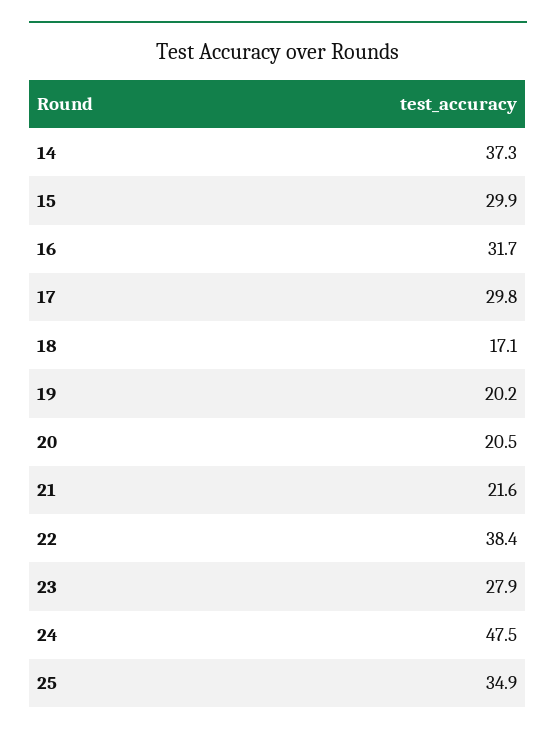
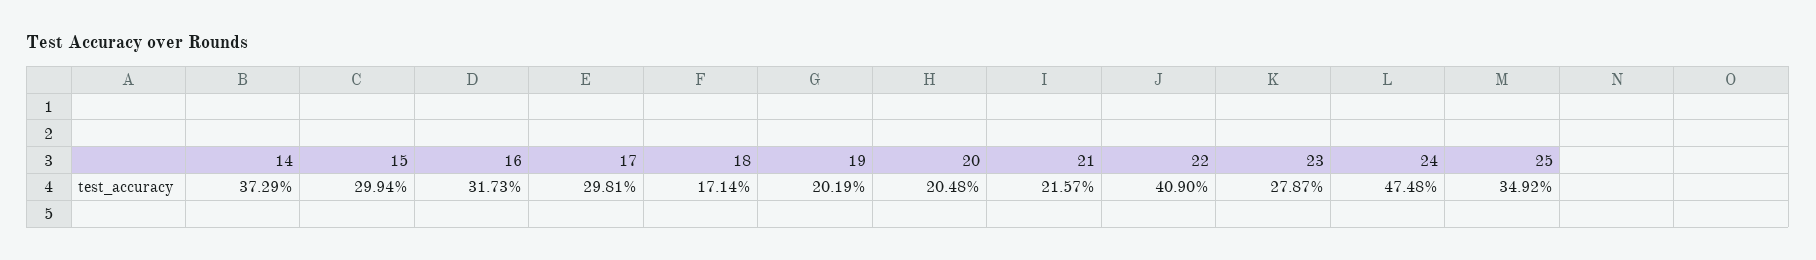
22: 38.4 -> 40.9

